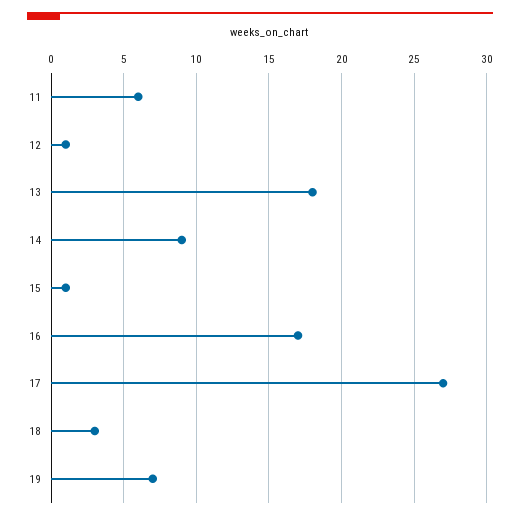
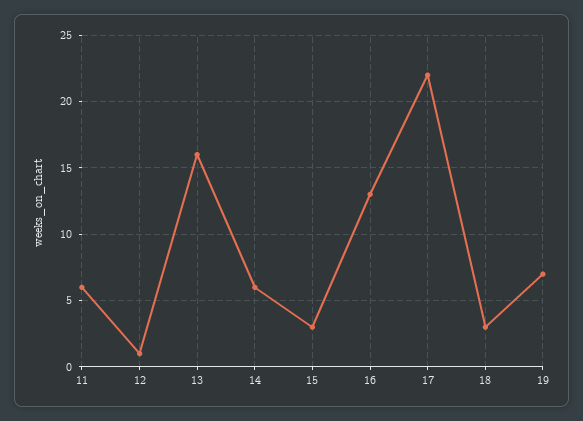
13: 18 -> 16
14: 9 -> 6
15: 1 -> 3
16: 17 -> 13
17: 27 -> 22

